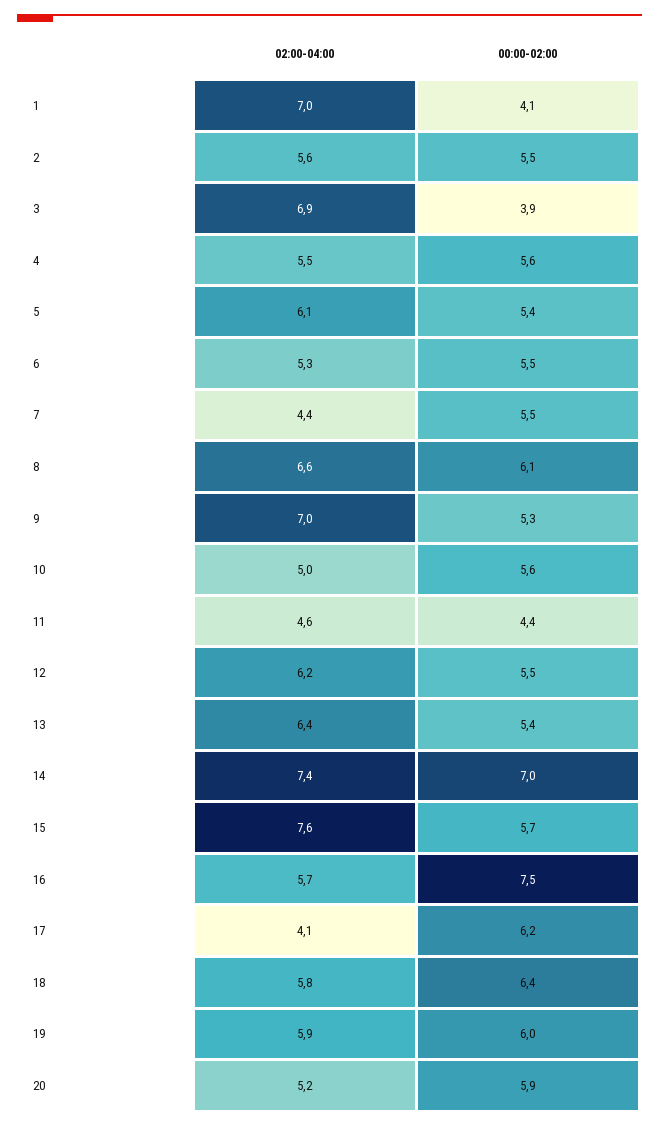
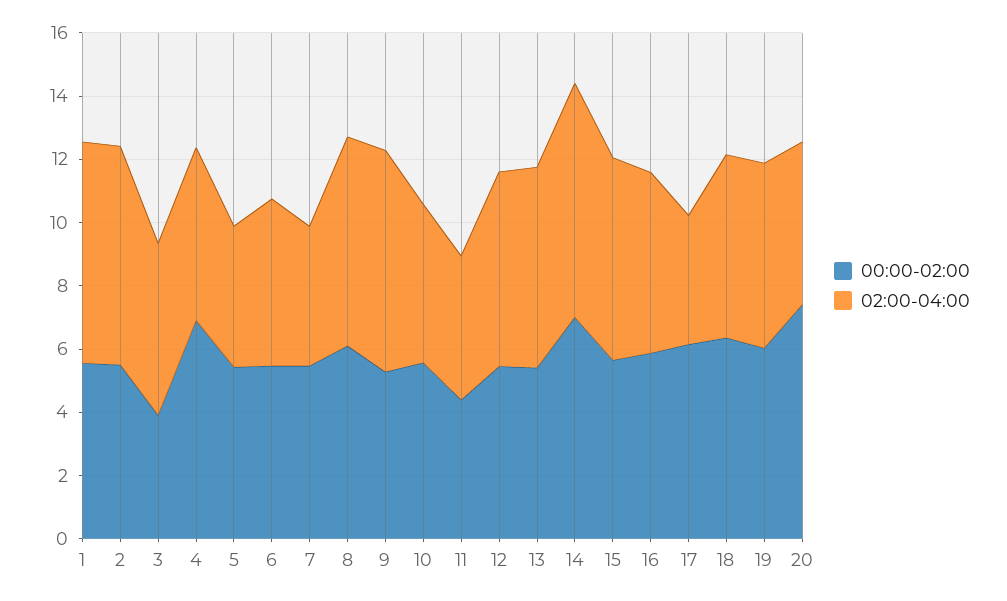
00:00-02:00, 1: 4.1 -> 5.5
02:00-04:00, 2: 5.6 -> 7
02:00-04:00, 3: 6.9 -> 5.5
00:00-02:00, 4: 5.6 -> 7
02:00-04:00, 5: 6.1 -> 4.5
02:00-04:00, 15: 7.6 -> 6.5
00:00-02:00, 16: 7.5 -> 6
00:00-02:00, 20: 5.9 -> 7.5

